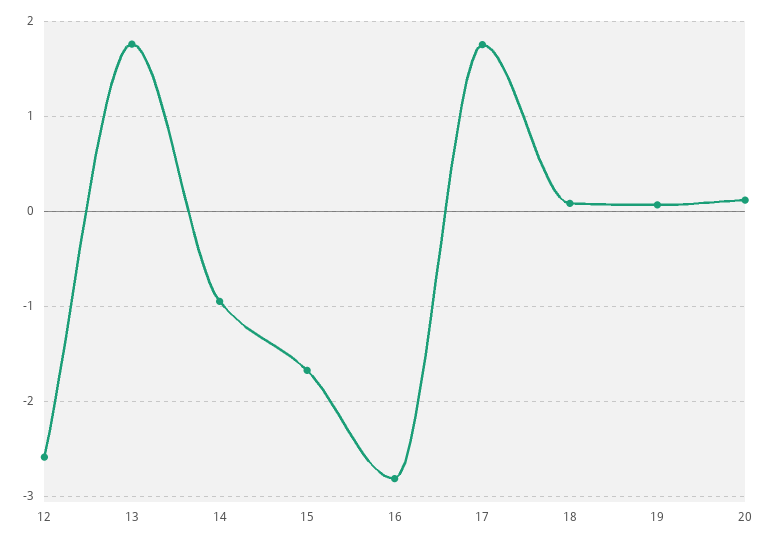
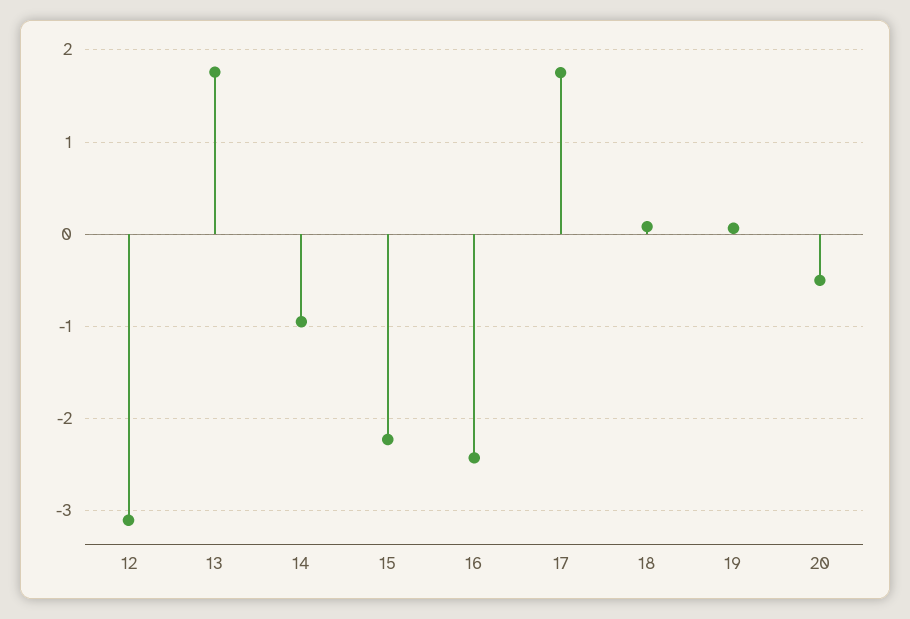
12: -2.6 -> -3.1
15: -1.7 -> -2.2
16: -2.8 -> -2.4
20: 0.1 -> -0.5

